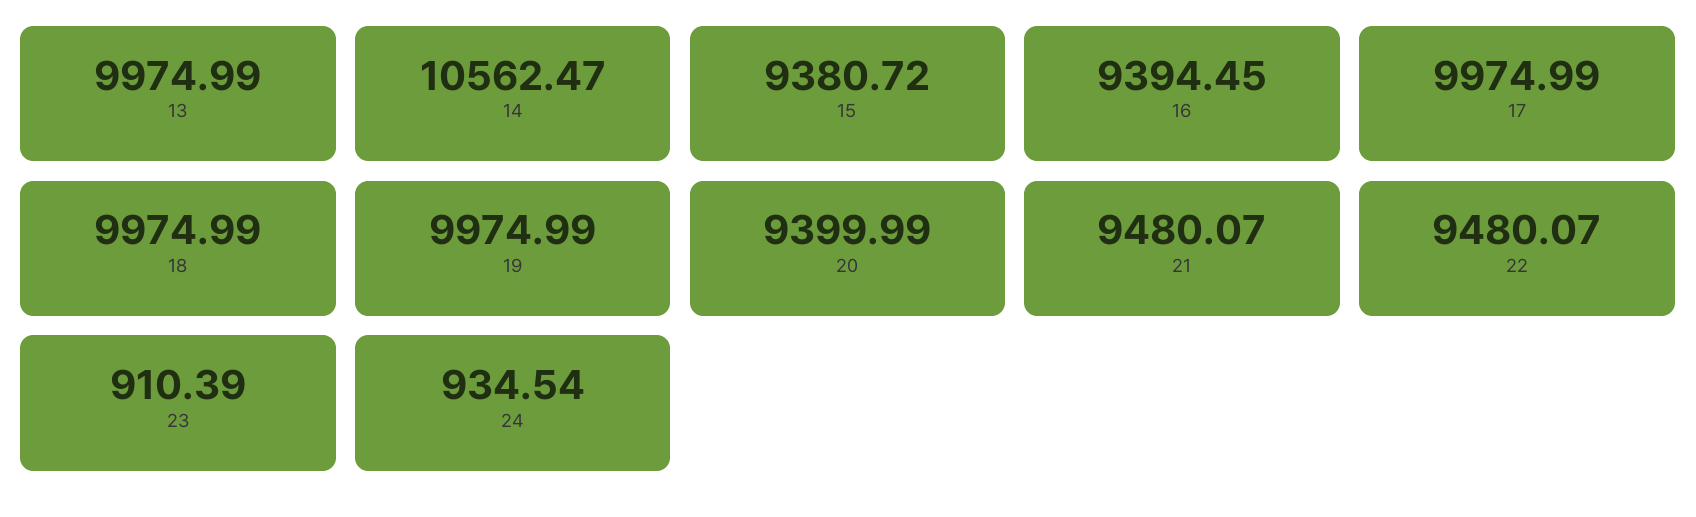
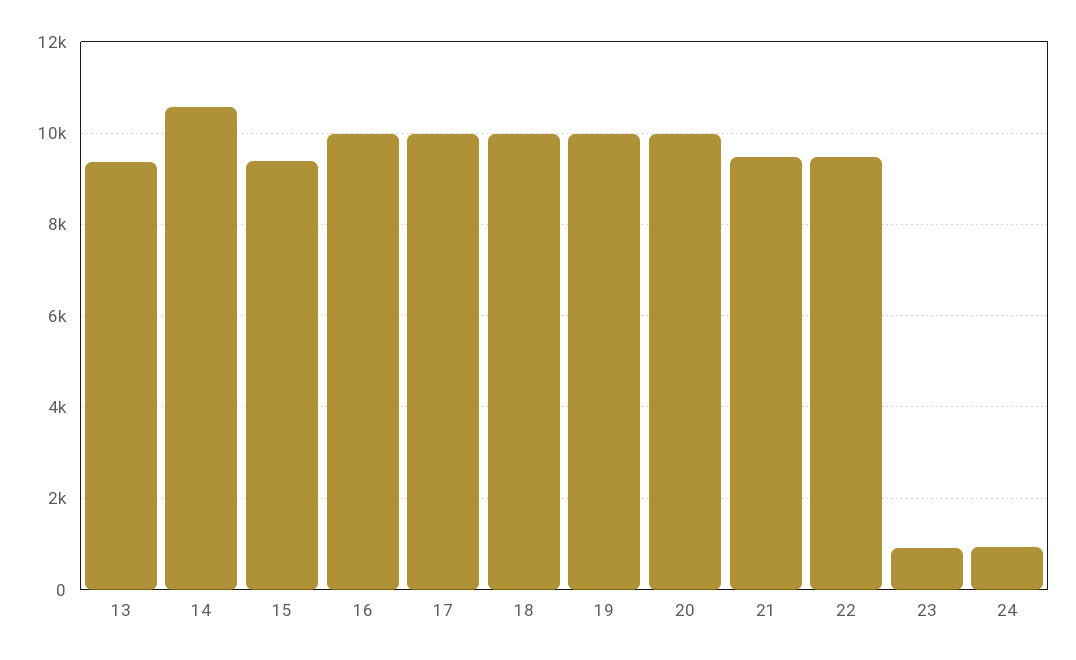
13: 9974.99 -> 9400
16: 9394.45 -> 10000
20: 9399.99 -> 10000

